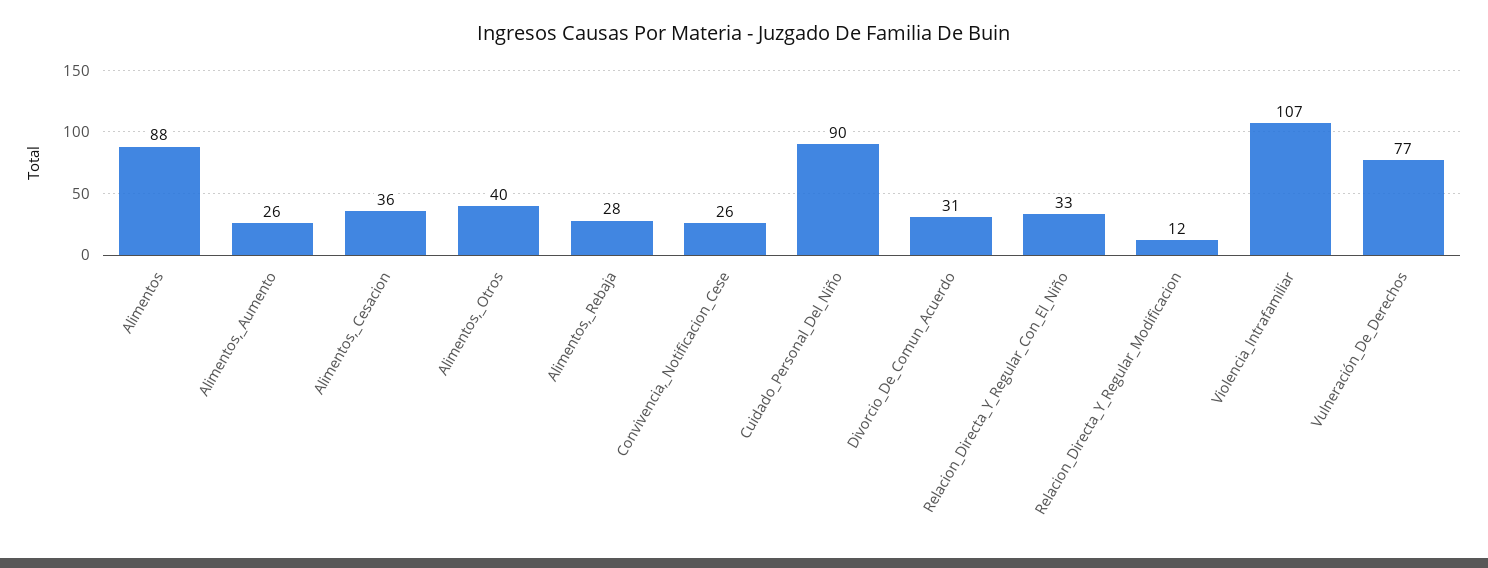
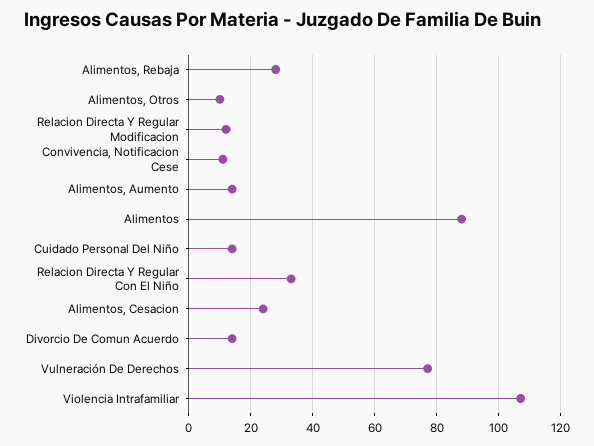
Alimentos,_Aumento: 26 -> 15
Alimentos,_Cesacion: 36 -> 25
Alimentos,_Otros: 40 -> 10
Convivencia,_Notificacion_Cese: 26 -> 10
Cuidado_Personal_Del_Niño: 90 -> 15
Divorcio_De_Comun_Acuerdo: 31 -> 15

